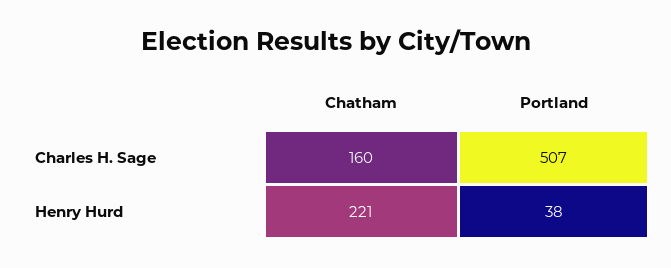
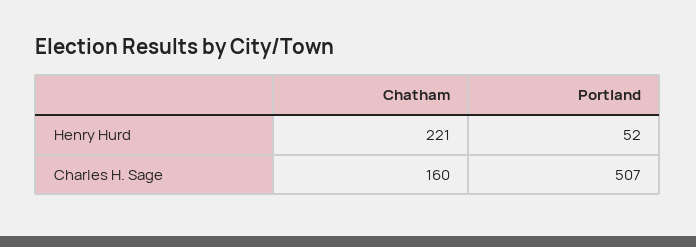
Portland, Henry Hurd: 38 -> 52

